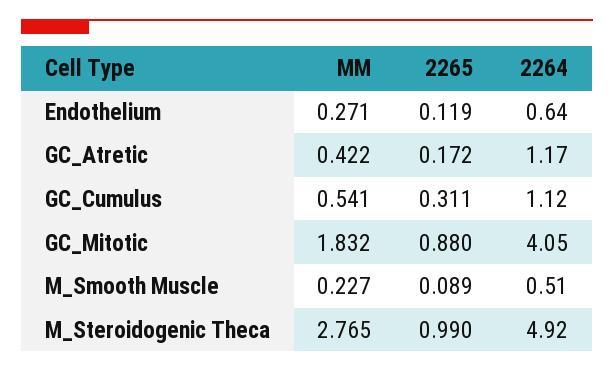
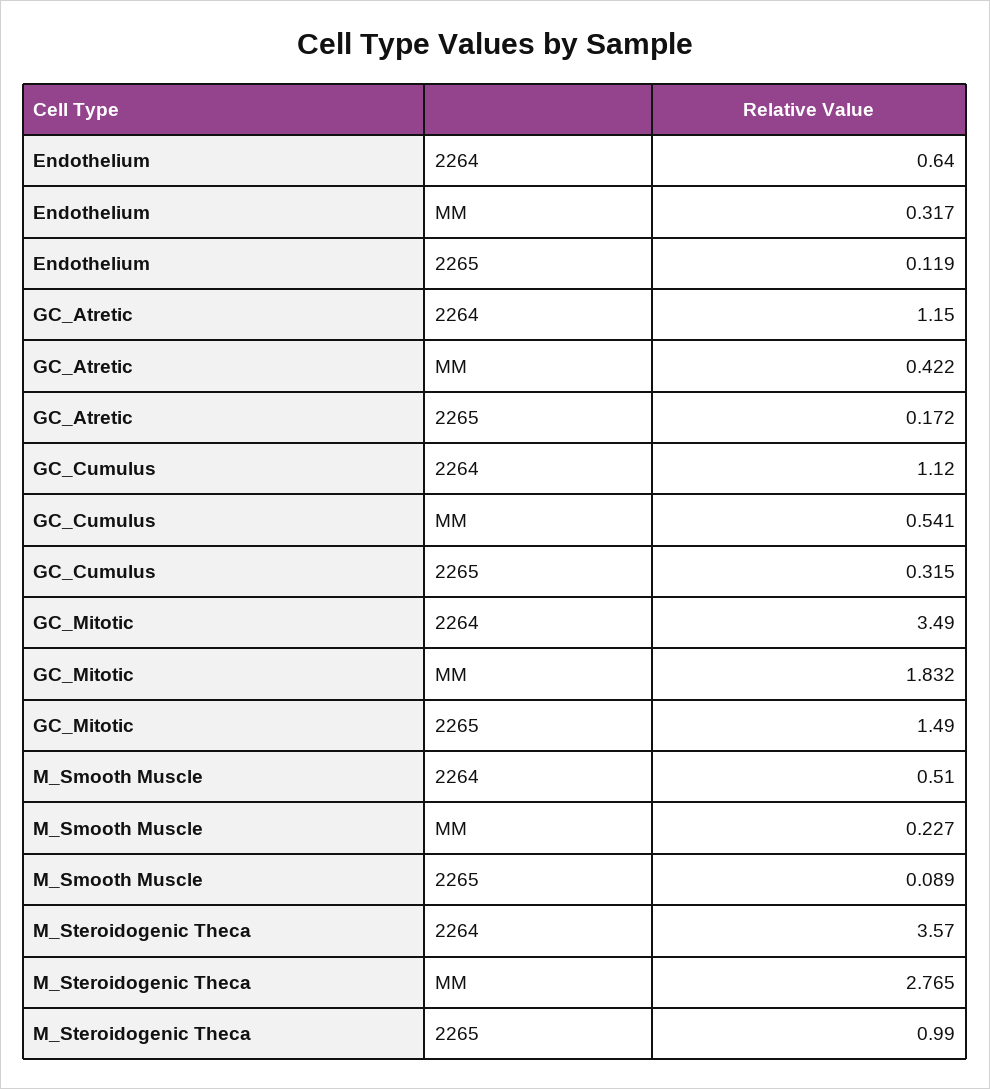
MM, Endothelium: 0.271 -> 0.317
2264, GC_Atretic: 1.17 -> 1.15
2265, GC_Cumulus: 0.311 -> 0.315
2265, GC_Mitotic: 0.88 -> 1.49
2264, GC_Mitotic: 4.05 -> 3.49
2264, M_Steroidogenic Theca: 4.92 -> 3.57

